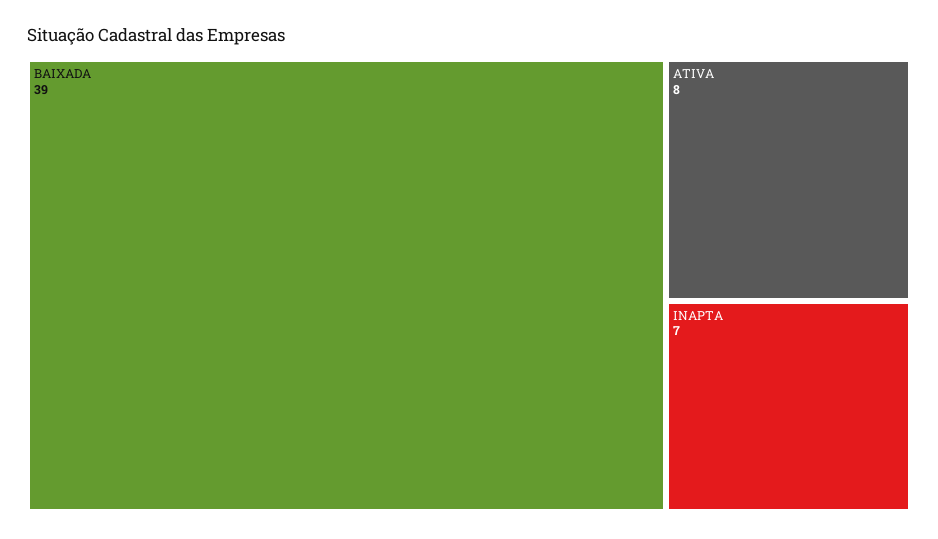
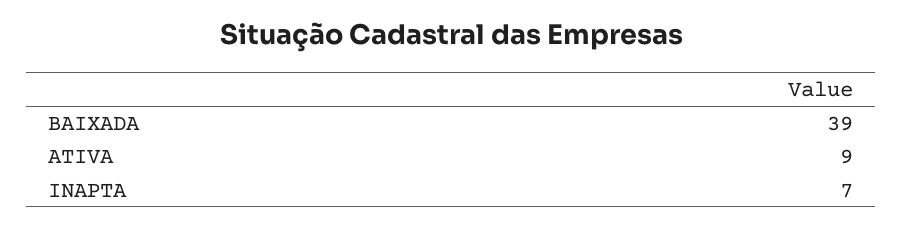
ATIVA: 8 -> 9

